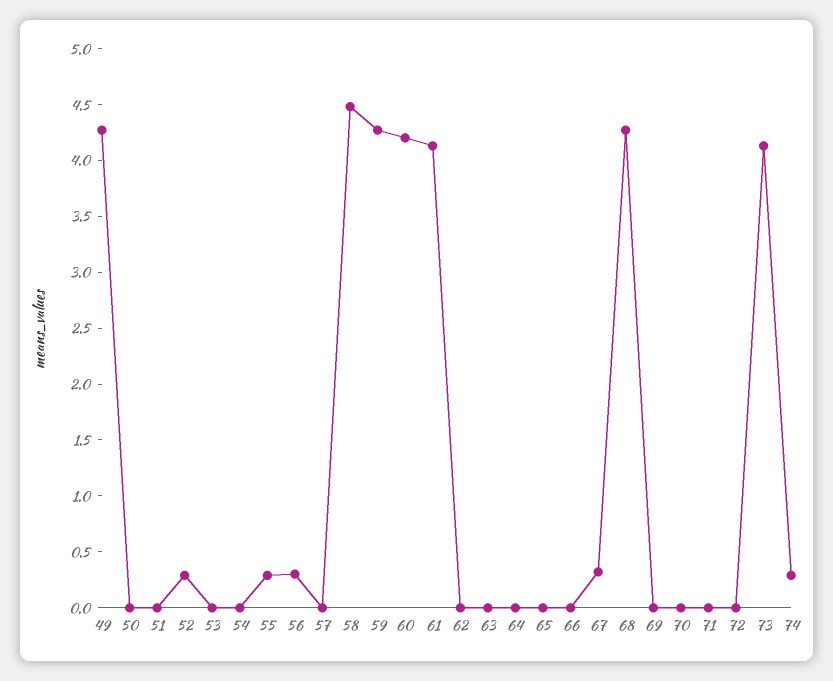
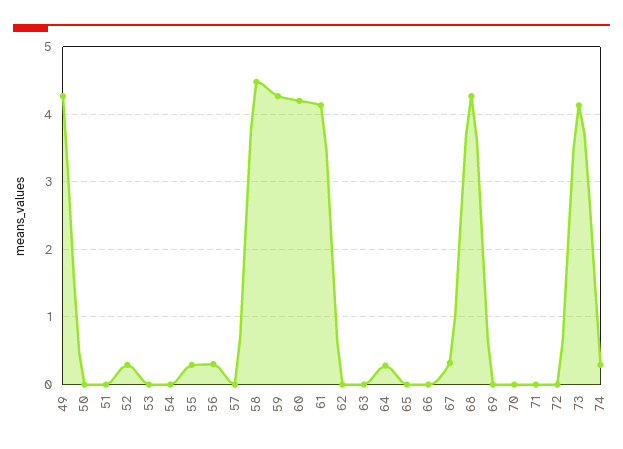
64: 0 -> 0.3

